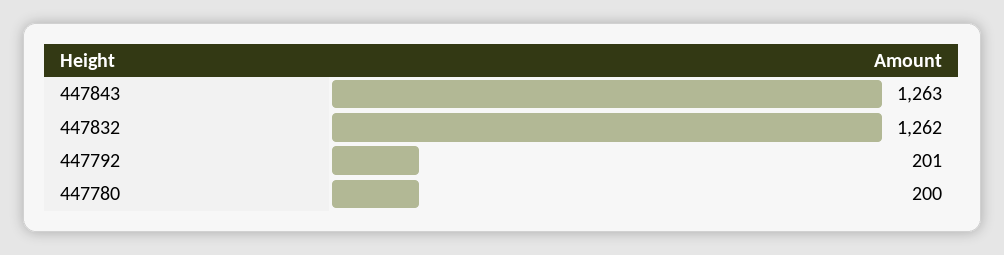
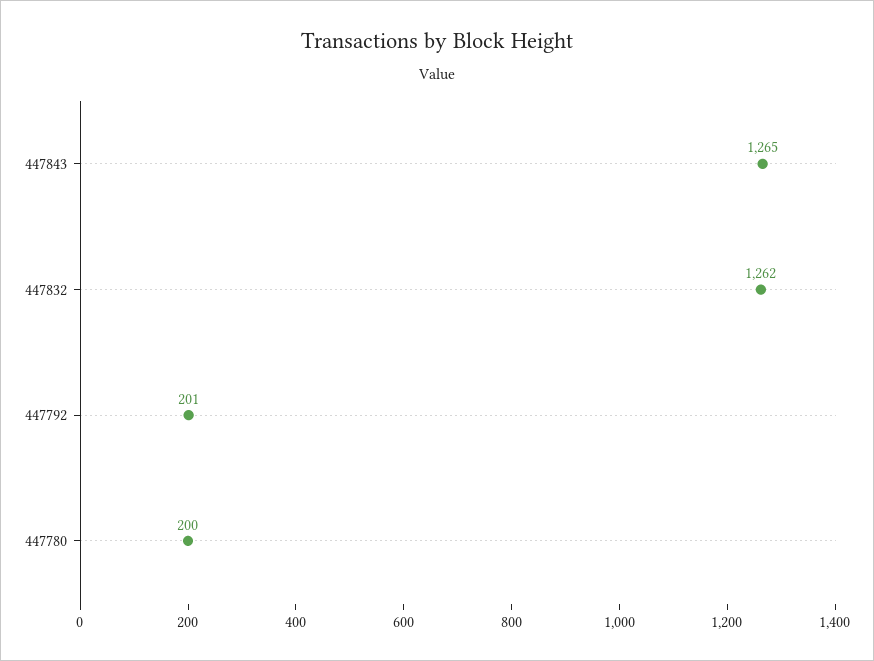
447843: 1263 -> 1265

